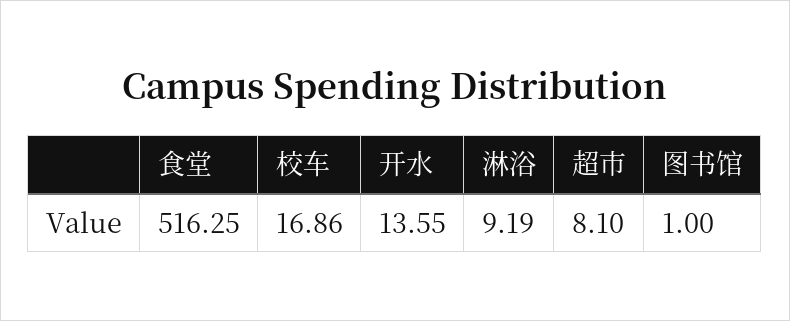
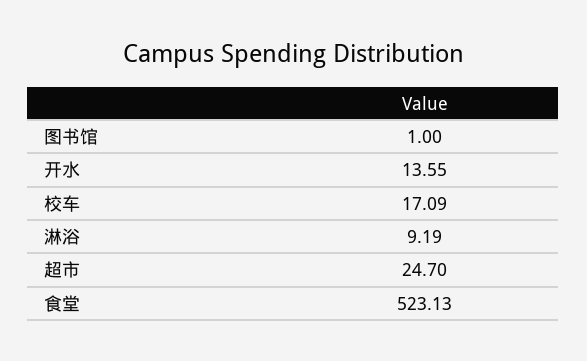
食堂: 516.25 -> 523.13
校车: 16.86 -> 17.09
超市: 8.1 -> 24.7

